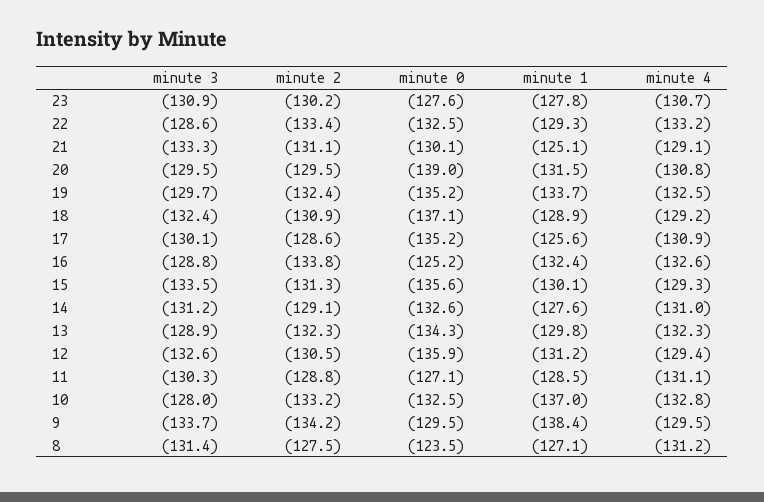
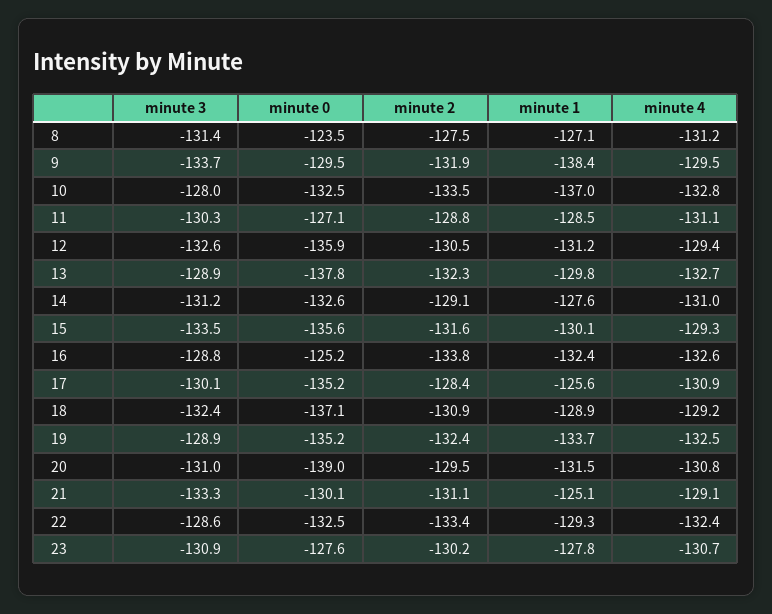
minute 4, 22: -133.2 -> -132.4
minute 3, 20: -129.5 -> -131
minute 3, 19: -129.7 -> -128.9
minute 2, 17: -128.6 -> -128.4
minute 2, 15: -131.3 -> -131.6
minute 0, 13: -134.3 -> -137.8
minute 4, 13: -132.3 -> -132.7
minute 2, 10: -133.2 -> -133.5
minute 2, 9: -134.2 -> -131.9

